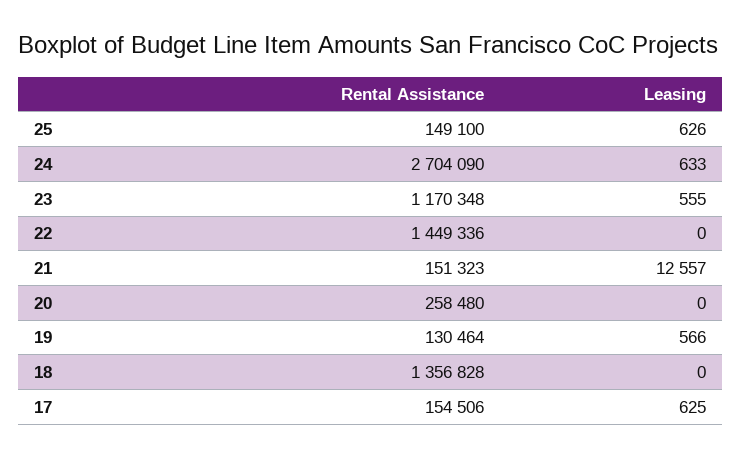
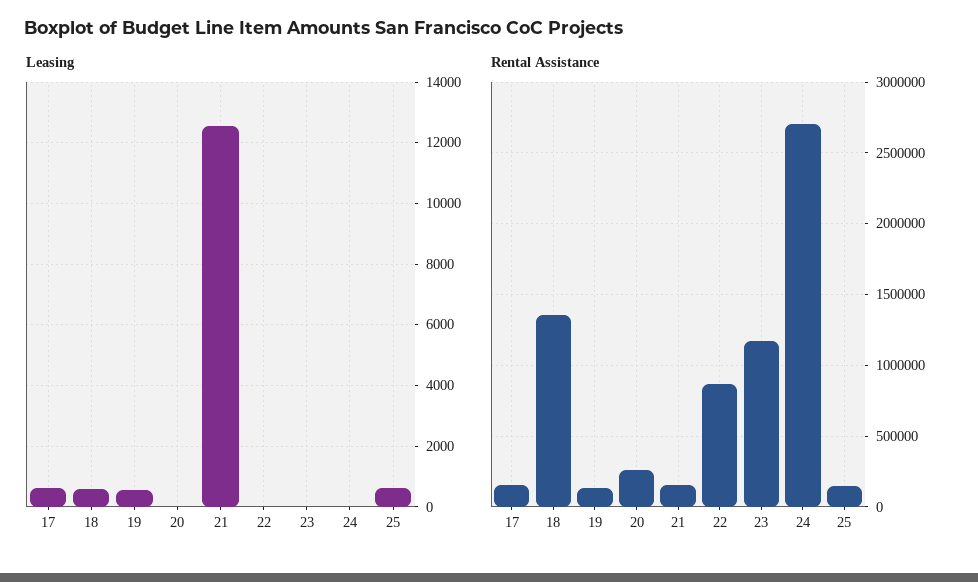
Leasing, 24: 633 -> 0
Leasing, 23: 555 -> 0
Rental Assistance, 22: 1449336 -> 850000
Leasing, 18: 0 -> 600

